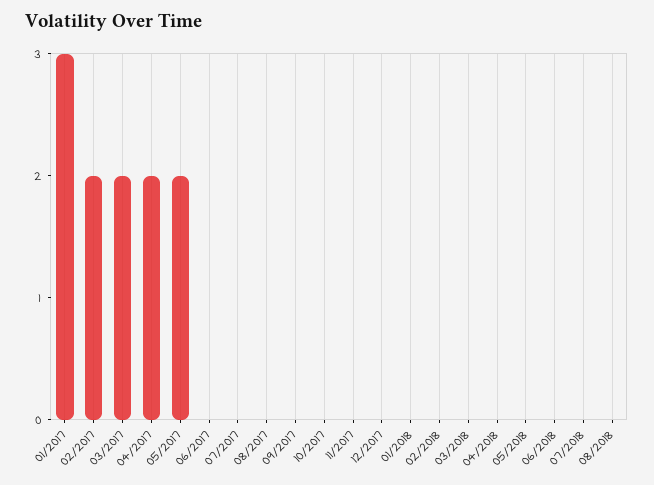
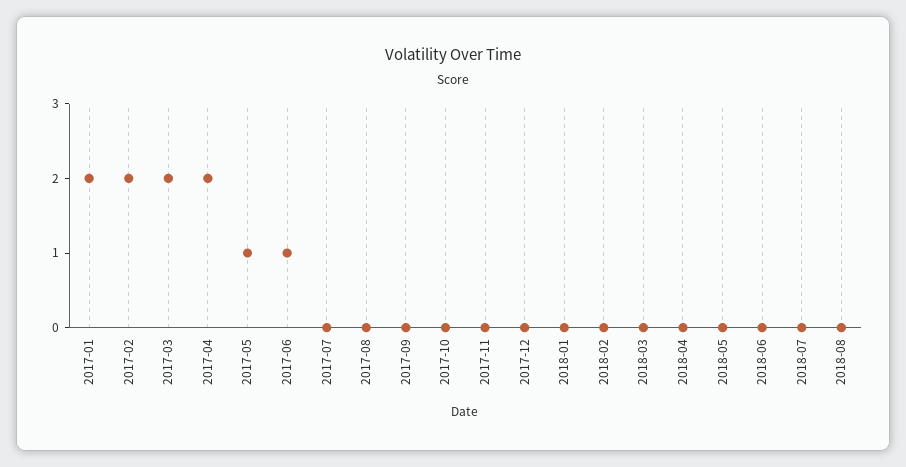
01/2017: 3 -> 2
05/2017: 2 -> 1
06/2017: 0 -> 1

